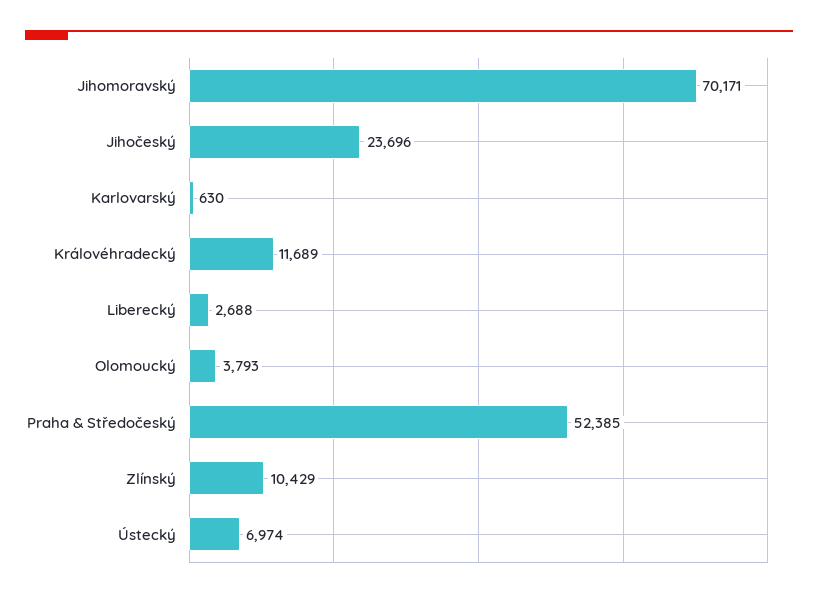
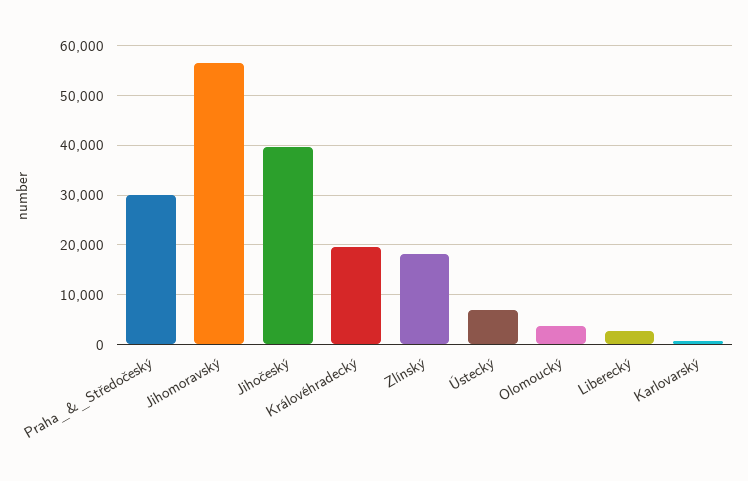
Jihomoravský: 70171 -> 56000
Jihočeský: 23696 -> 40000
Královéhradecký: 11689 -> 20000
Praha & Středočeský: 52385 -> 30000
Zlínský: 10429 -> 18000

